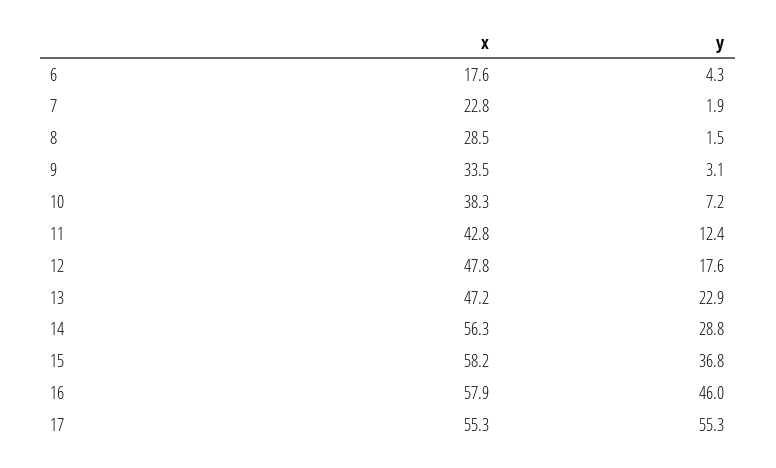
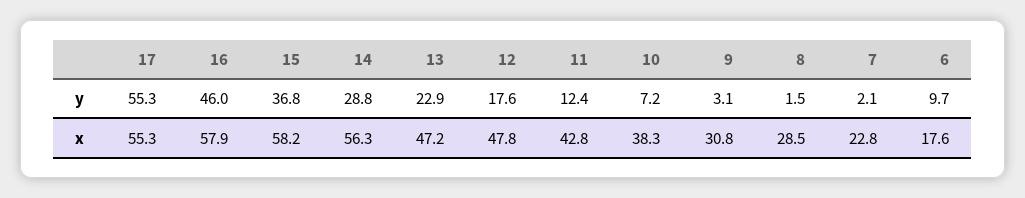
y, 6: 4.3 -> 9.7
y, 7: 1.9 -> 2.1
x, 9: 33.5 -> 30.8

